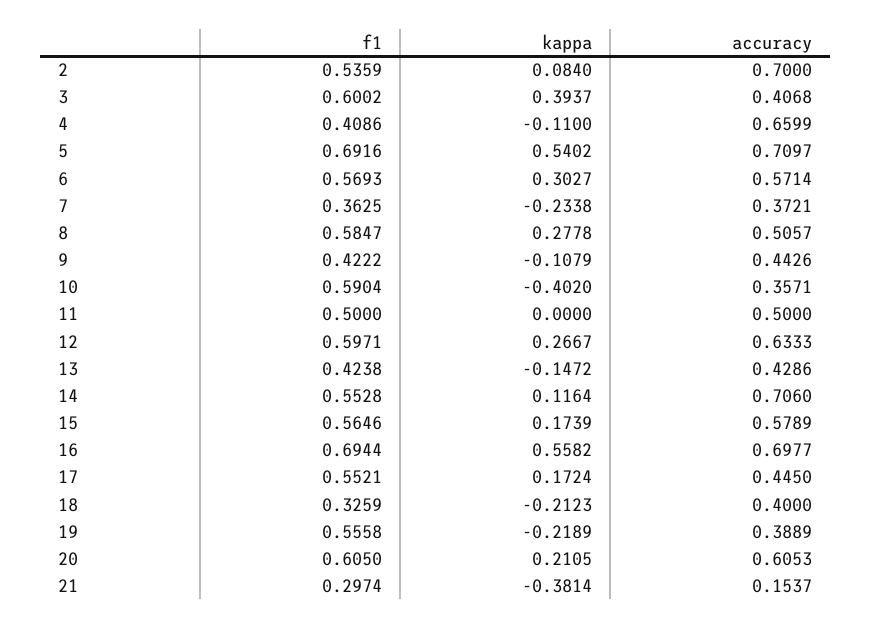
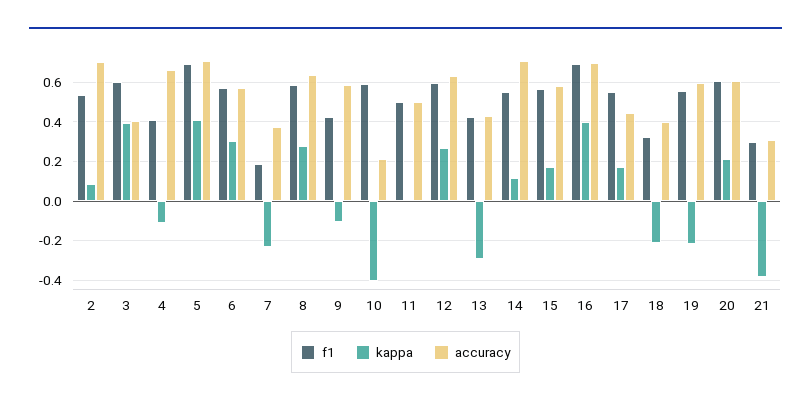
kappa, 5: 0.5402 -> 0.4
f1, 7: 0.3625 -> 0.2
accuracy, 8: 0.5057 -> 0.65
accuracy, 9: 0.4426 -> 0.6
accuracy, 10: 0.3571 -> 0.2
kappa, 13: -0.1472 -> -0.3
kappa, 16: 0.5582 -> 0.4
accuracy, 19: 0.3889 -> 0.6
accuracy, 21: 0.1537 -> 0.3

